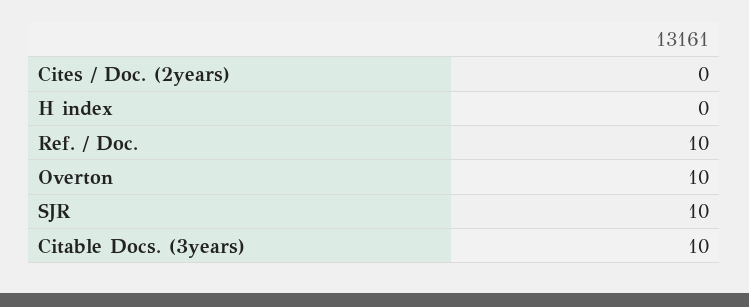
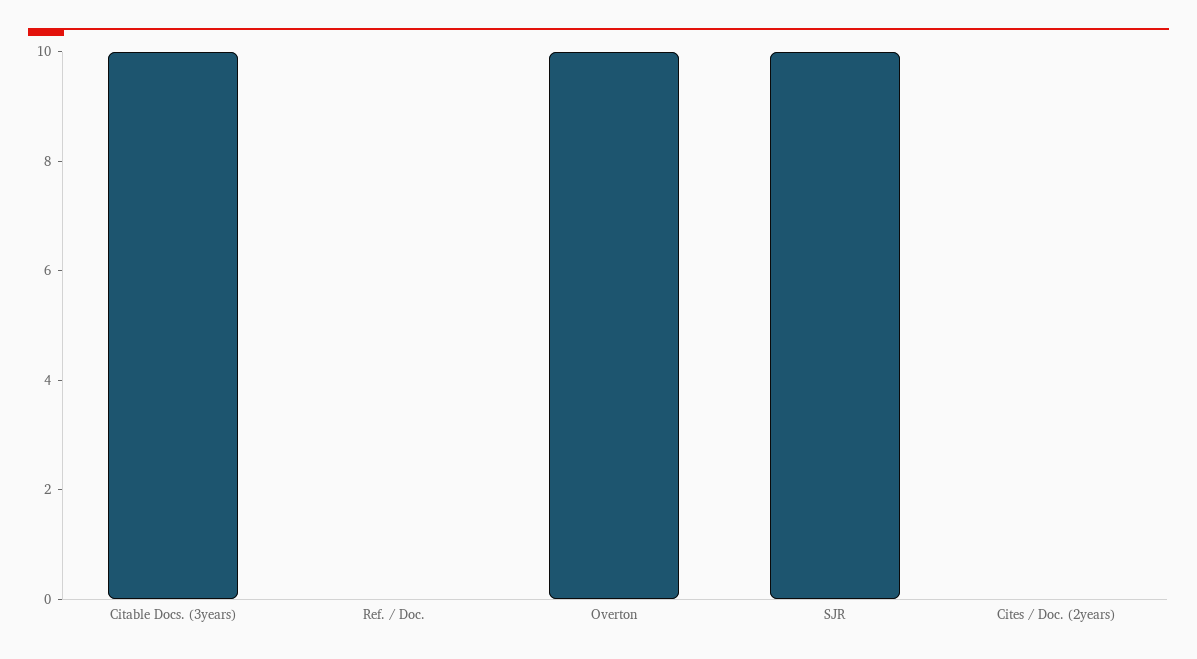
H index: 0 -> none
Ref. / Doc.: 10 -> 0

